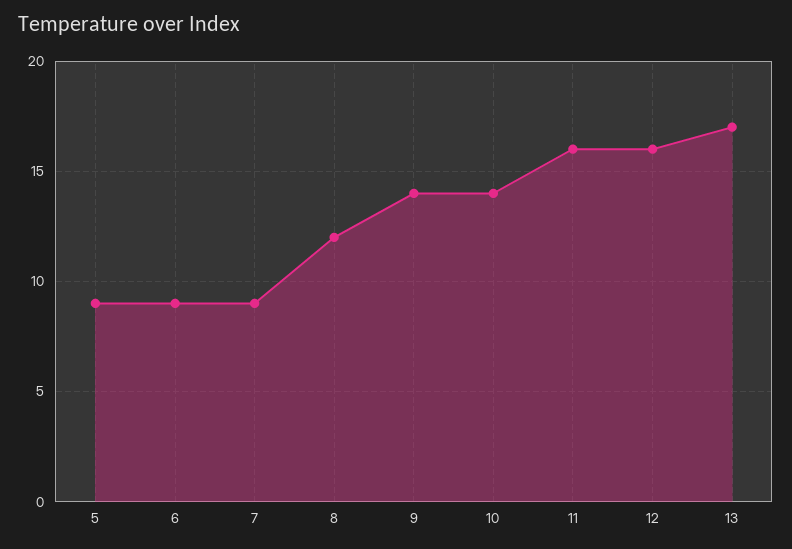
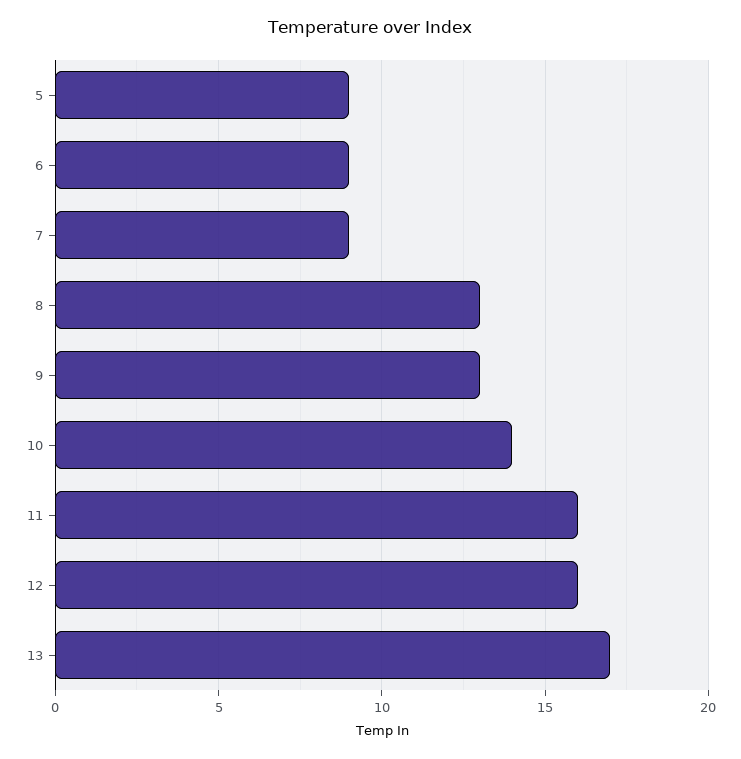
8: 12 -> 13
9: 14 -> 13

